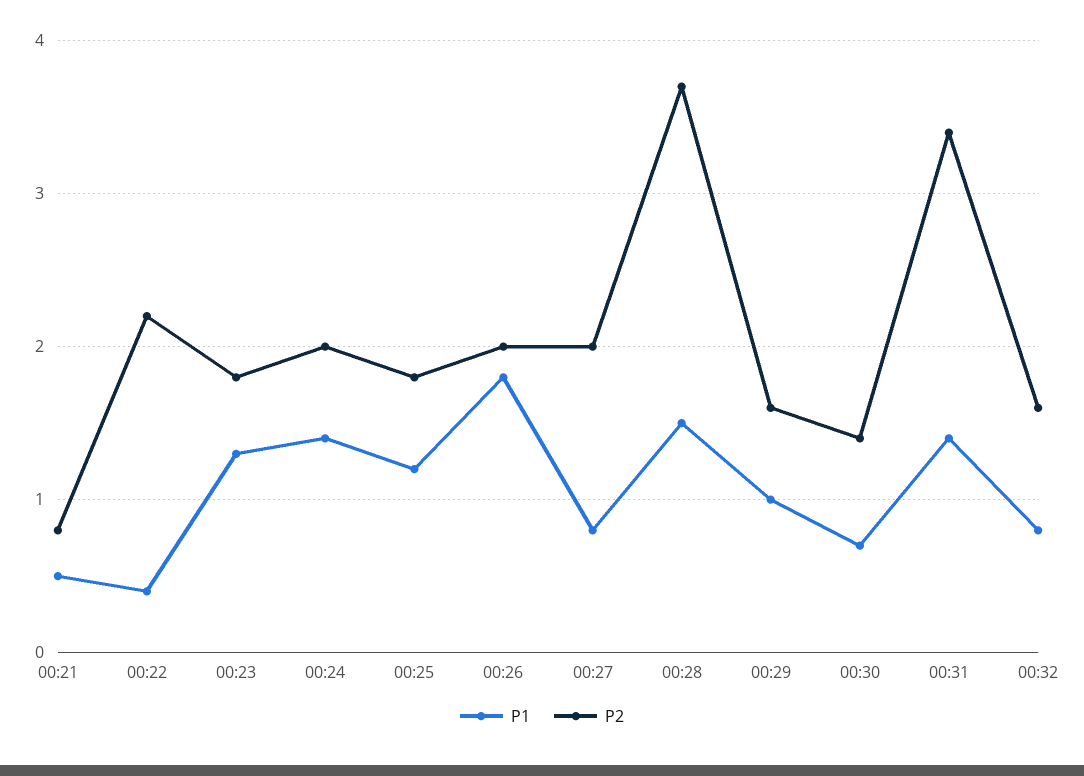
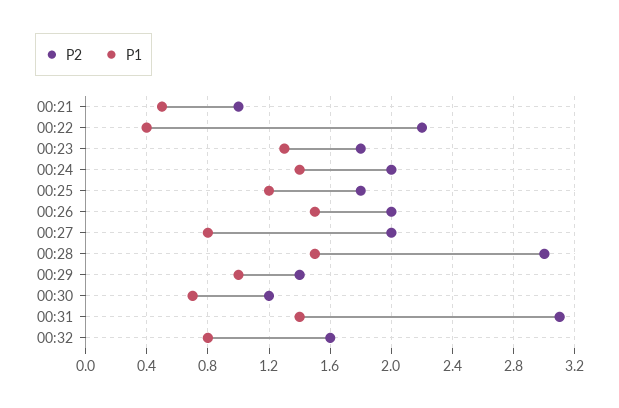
P2, 00:21: 0.8 -> 1
P1, 00:26: 1.8 -> 1.5
P2, 00:28: 3.7 -> 3
P2, 00:29: 1.6 -> 1.4
P2, 00:30: 1.4 -> 1.2
P2, 00:31: 3.4 -> 3.1

